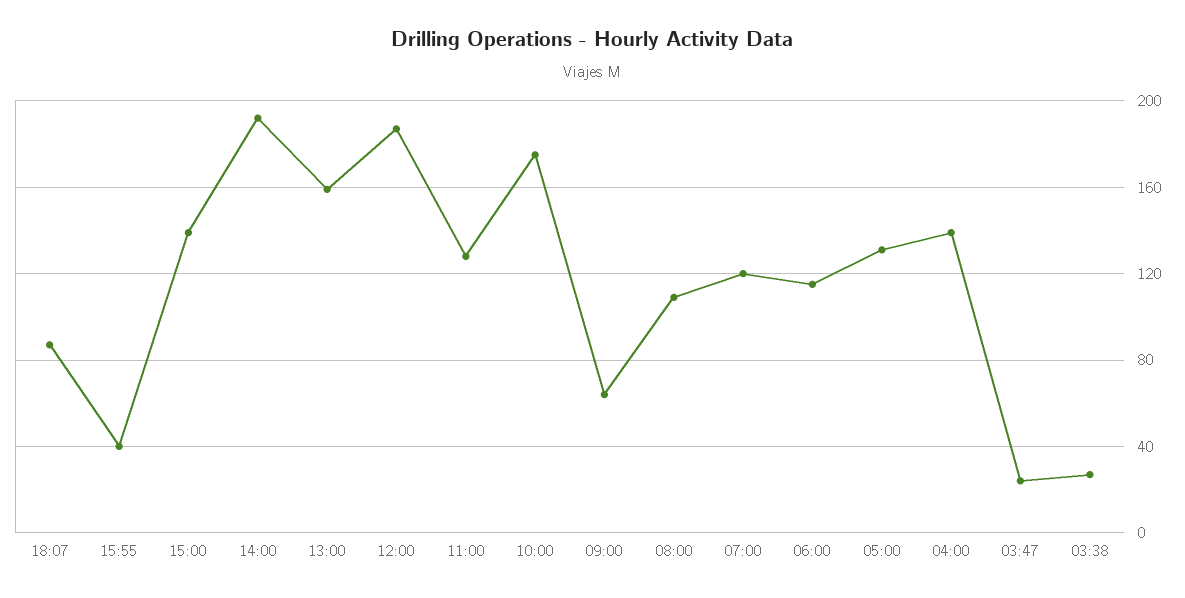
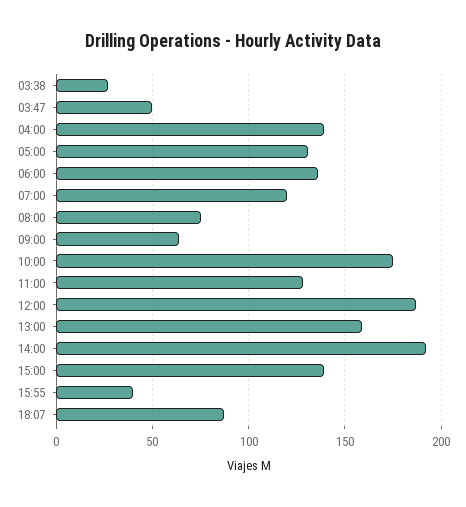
08:00: 110 -> 75
06:00: 115 -> 135
03:47: 25 -> 50

